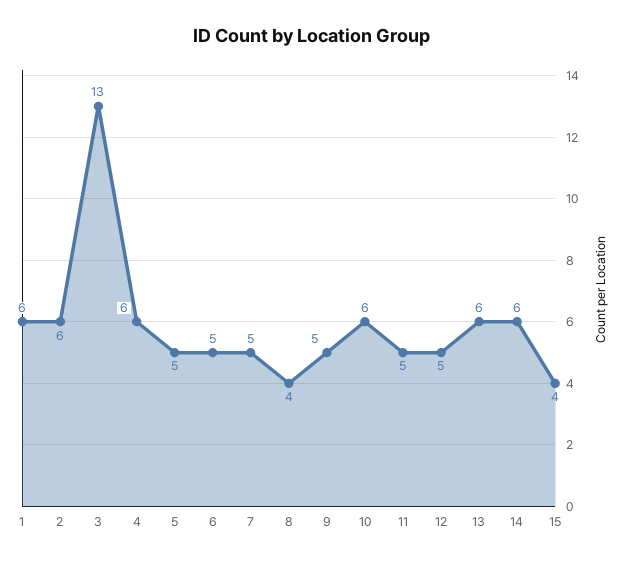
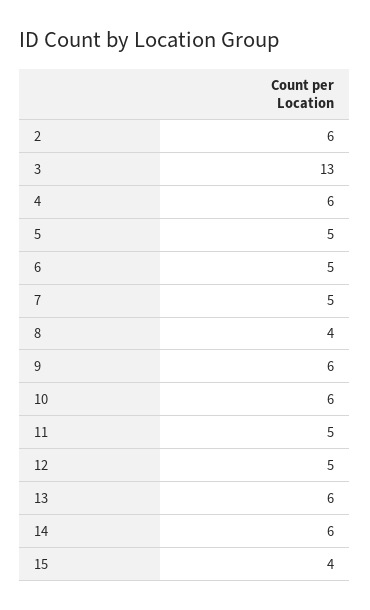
1: 6 -> none
9: 5 -> 6

